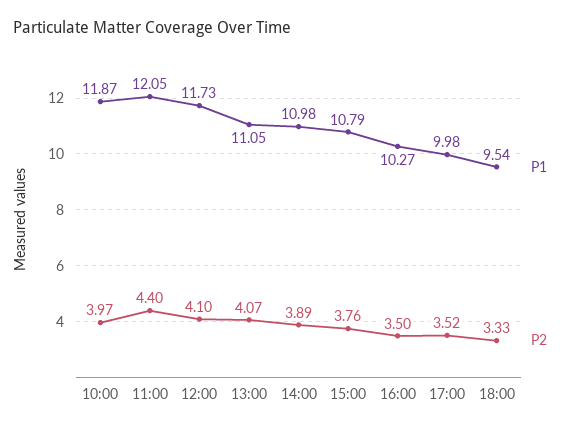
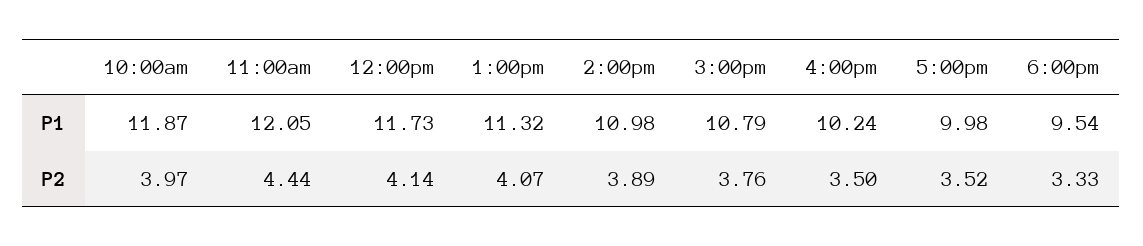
P2, 11:00: 4.4 -> 4.44
P2, 12:00: 4.1 -> 4.14
P1, 13:00: 11.05 -> 11.32
P1, 16:00: 10.27 -> 10.24

